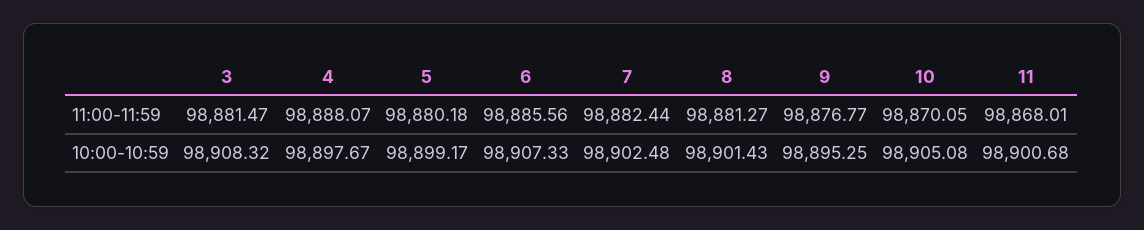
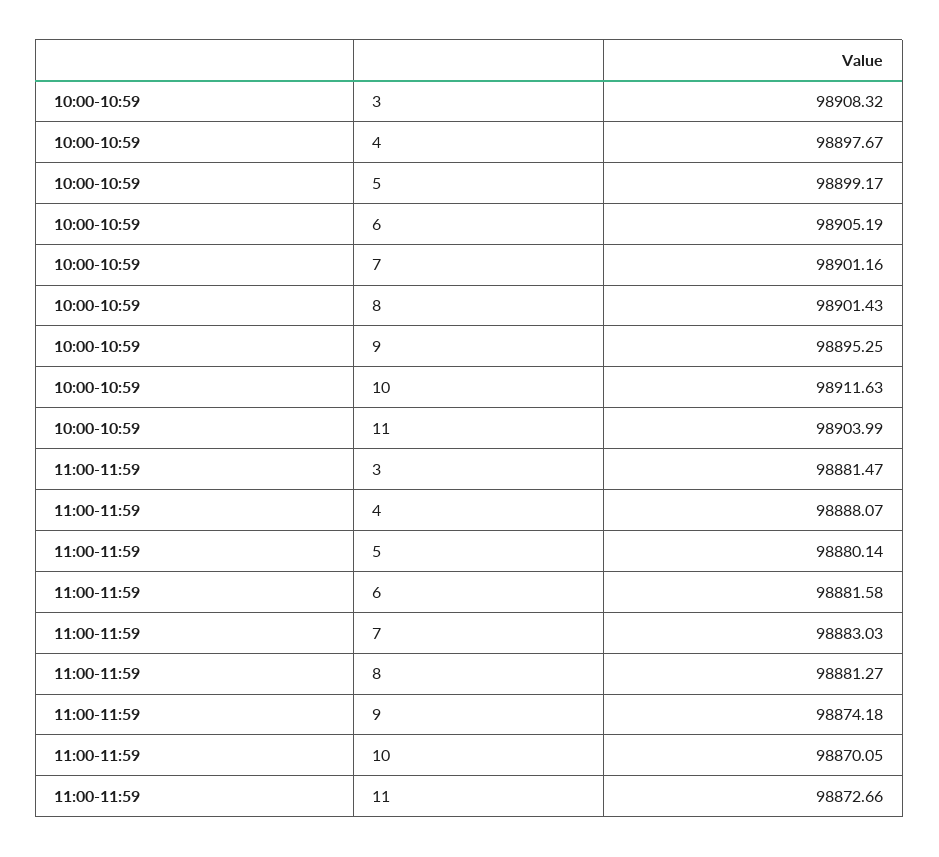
5, 11:00-11:59: 98880.18 -> 98880.14
6, 11:00-11:59: 98885.56 -> 98881.58
7, 11:00-11:59: 98882.44 -> 98883.03
9, 11:00-11:59: 98876.77 -> 98874.18
11, 11:00-11:59: 98868.01 -> 98872.66
6, 10:00-10:59: 98907.33 -> 98905.19
7, 10:00-10:59: 98902.48 -> 98901.16
10, 10:00-10:59: 98905.08 -> 98911.63
11, 10:00-10:59: 98900.68 -> 98903.99

